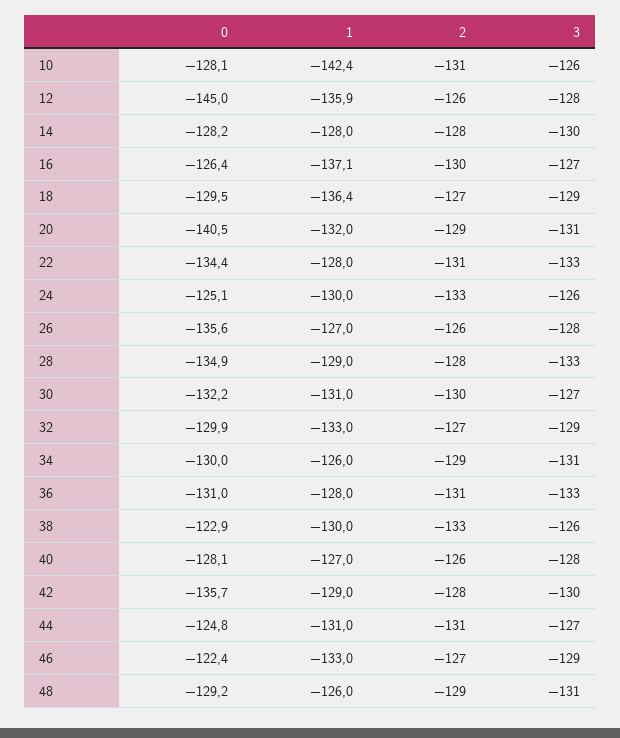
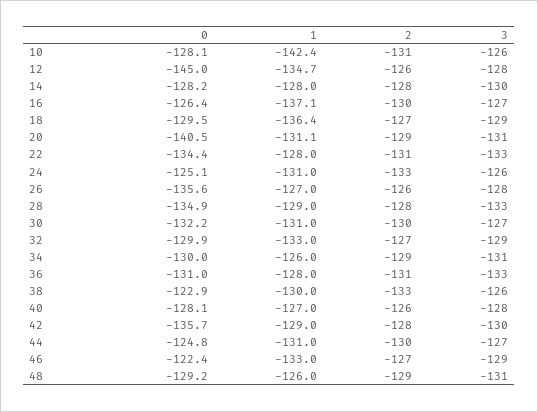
1, 12: -135.9 -> -134.7
1, 20: -132 -> -131.1
1, 24: -130 -> -131
2, 44: -131 -> -130

